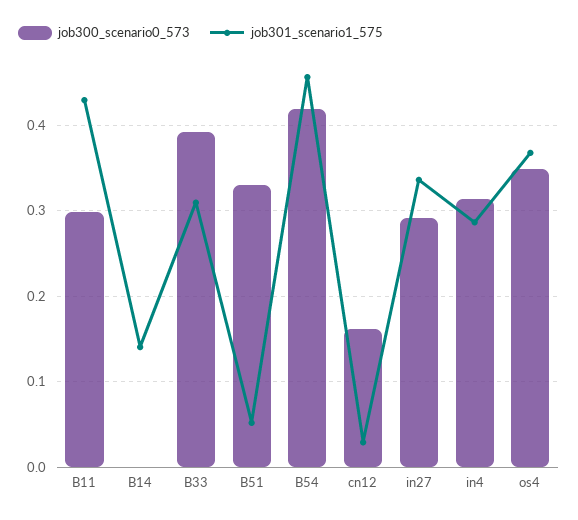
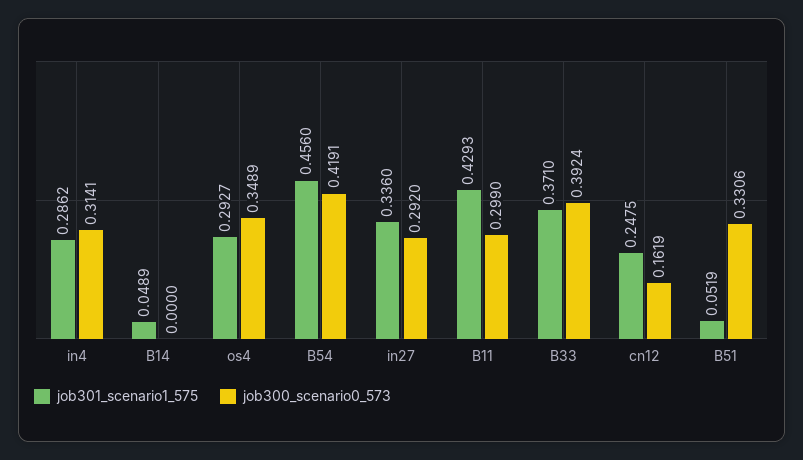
job301_scenario1_575, B14: 0.14 -> 0.0489
job301_scenario1_575, B33: 0.31 -> 0.371
job301_scenario1_575, cn12: 0.03 -> 0.2475
job301_scenario1_575, os4: 0.37 -> 0.2927

